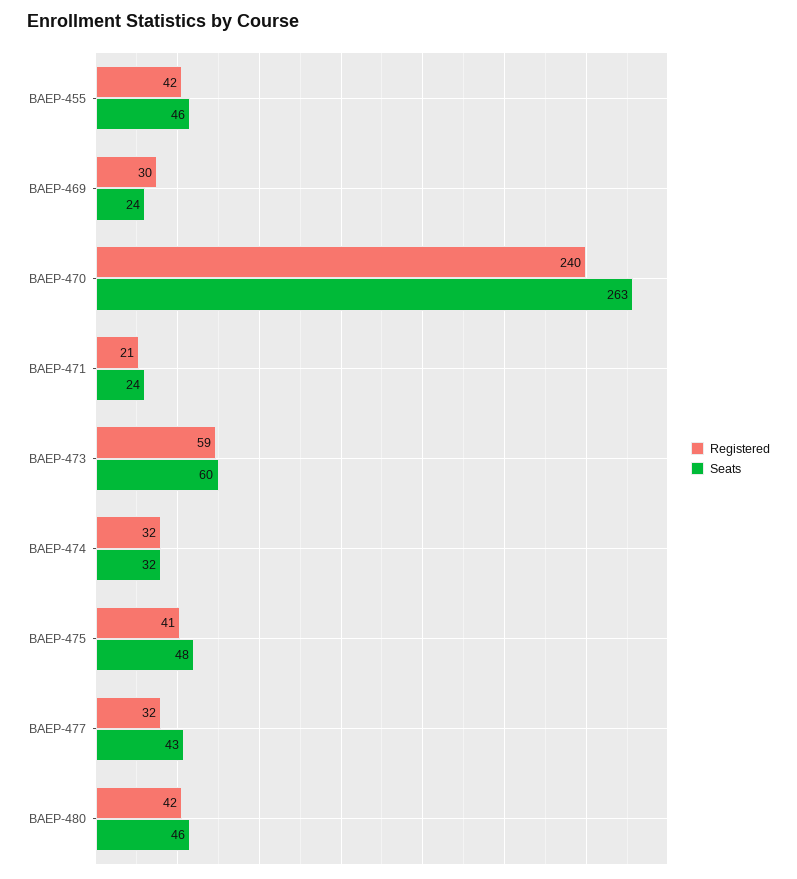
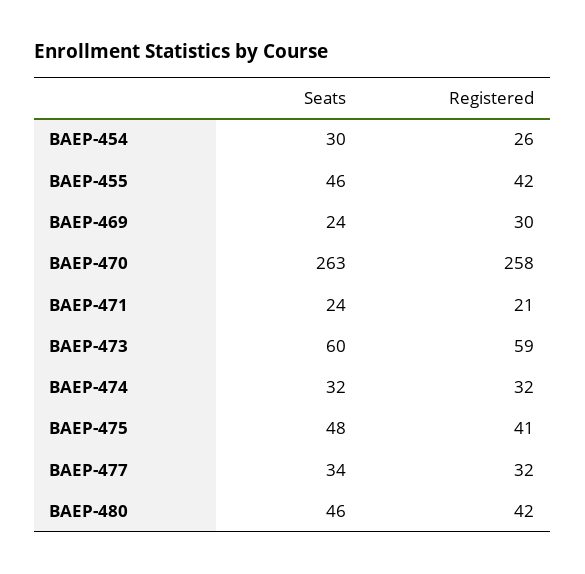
Registered, BAEP-470: 240 -> 258
Seats, BAEP-477: 43 -> 34
Seats, BAEP-454: none -> 30
Registered, BAEP-454: none -> 26

